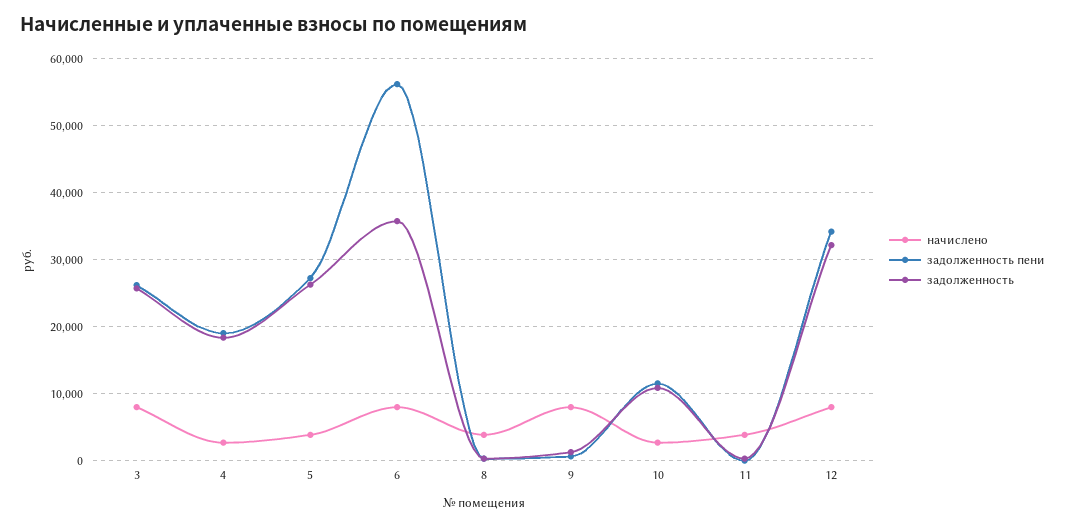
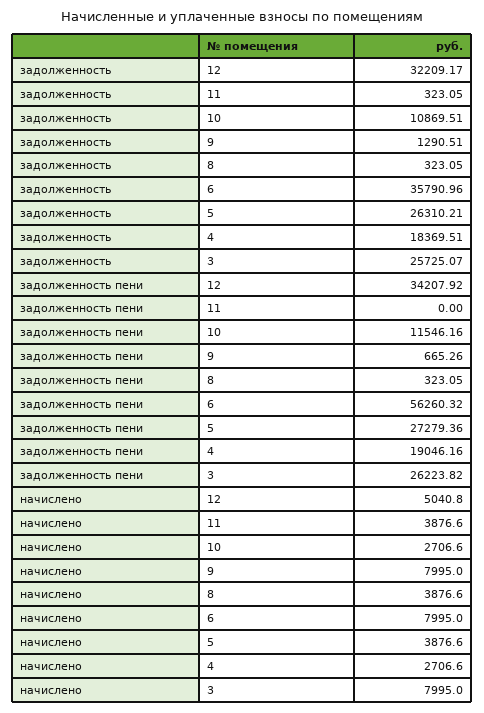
начислено, 12: 8000 -> 5040.8

